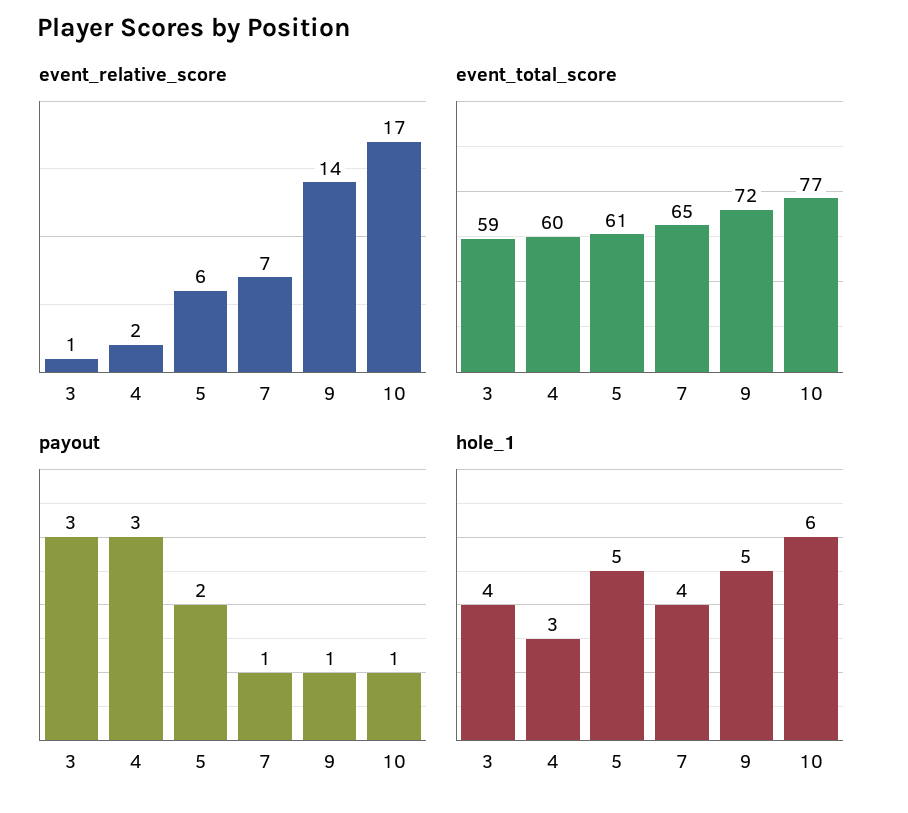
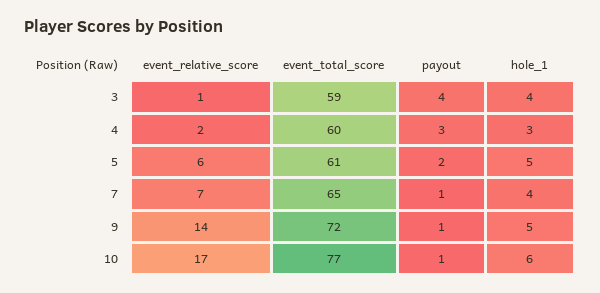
payout, 3: 3 -> 4

